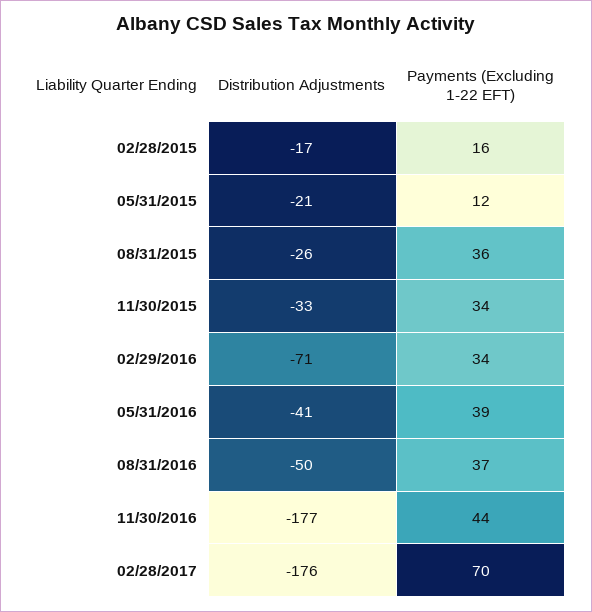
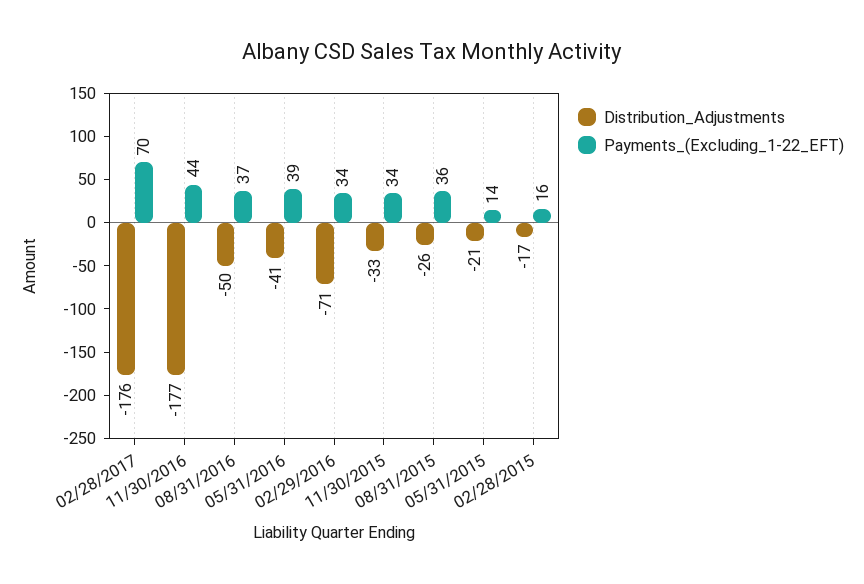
Payments (Excluding 1-22 EFT), 05/31/2015: 12 -> 14

